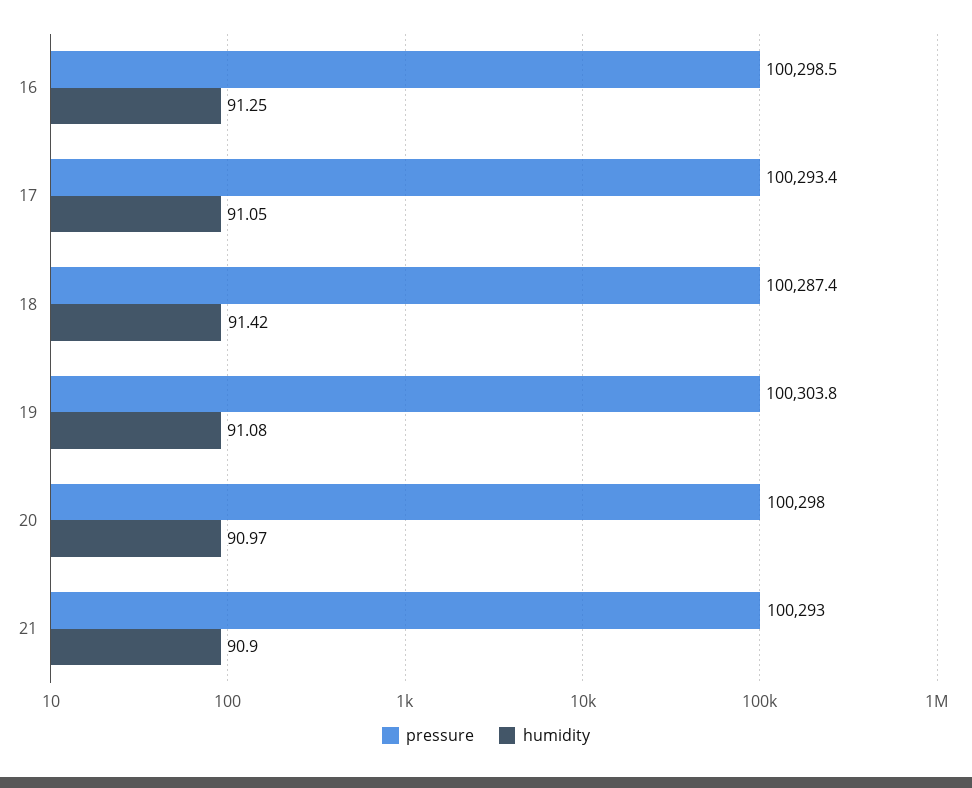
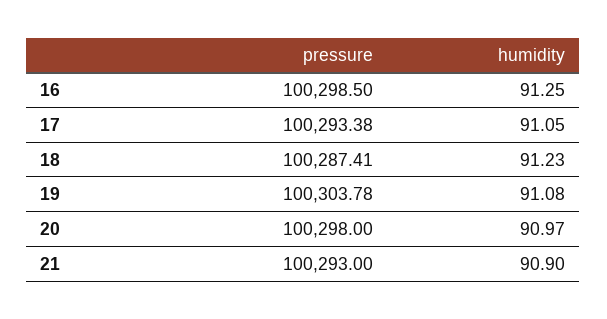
humidity, 18: 91.42 -> 91.23

